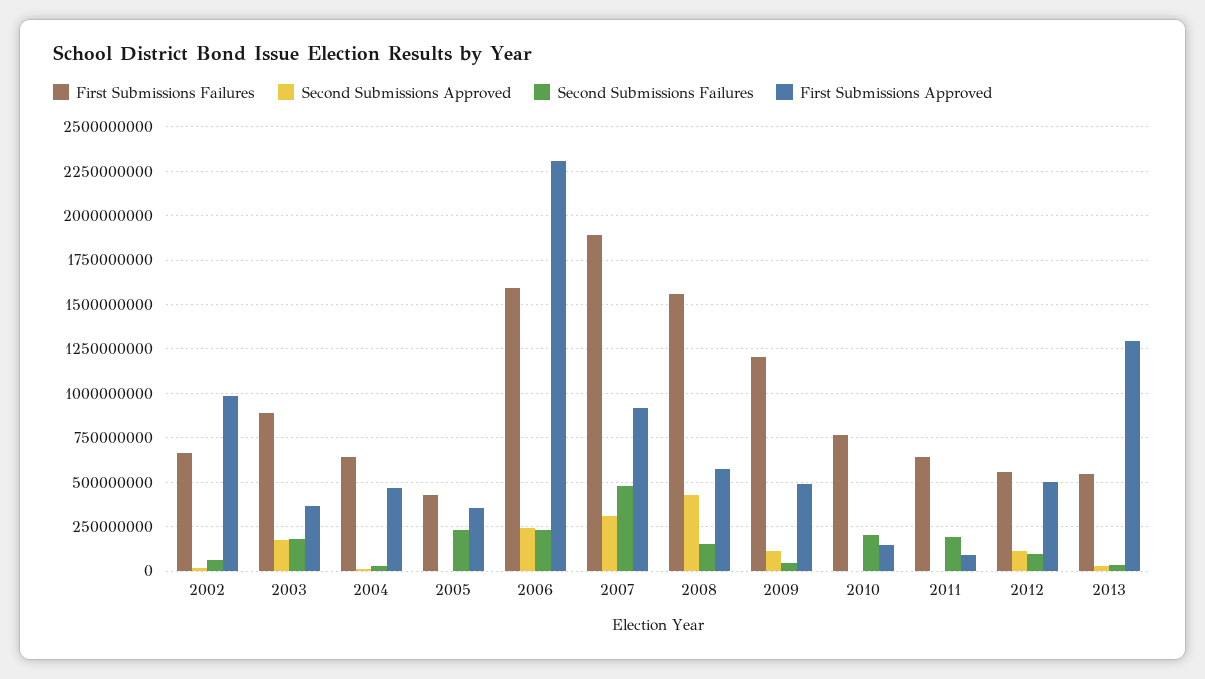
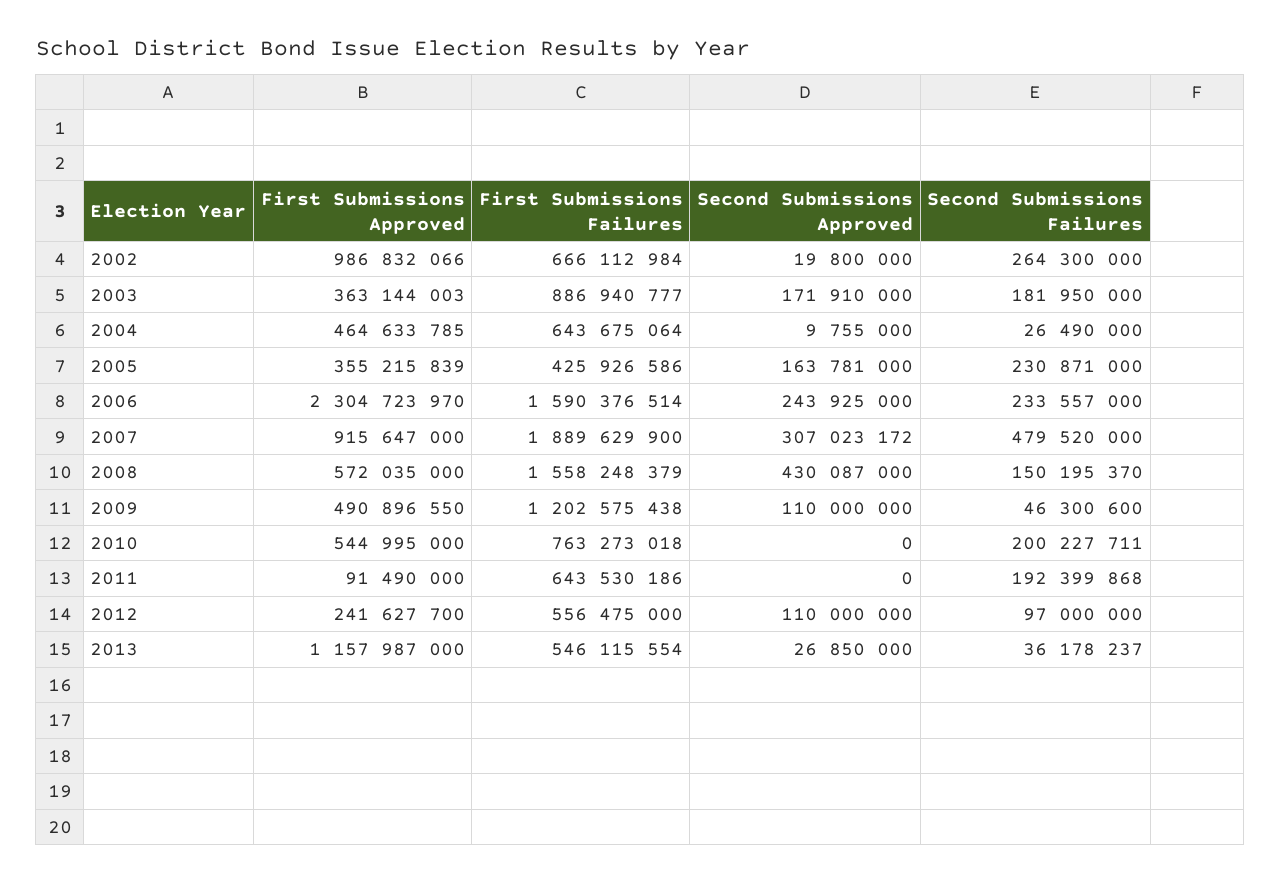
Second Submissions Failures, 2002: 50000000 -> 264300000
Second Submissions Approved, 2005: 0 -> 163781000
First Submissions Approved, 2010: 150000000 -> 544995000
First Submissions Approved, 2012: 500000000 -> 241627700
First Submissions Approved, 2013: 1300000000 -> 1157987000

